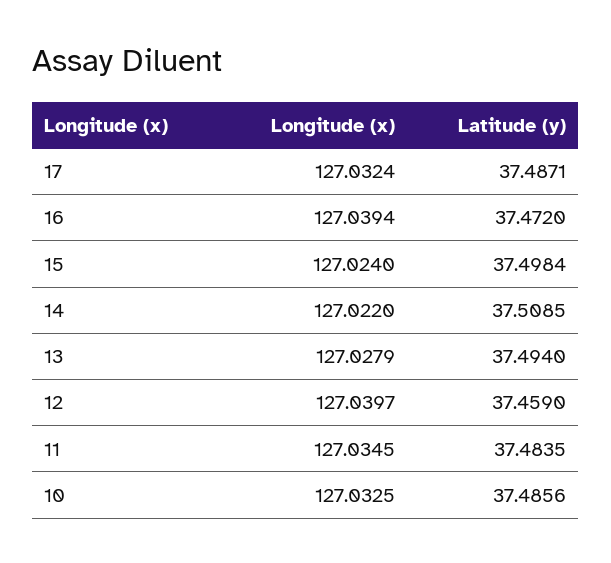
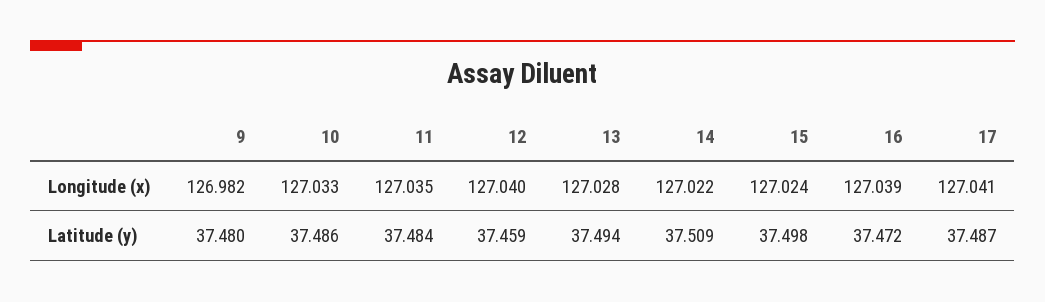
Longitude (x), 17: 127.0324 -> 127.041
Longitude (x), 9: none -> 126.982
Latitude (y), 9: none -> 37.48

